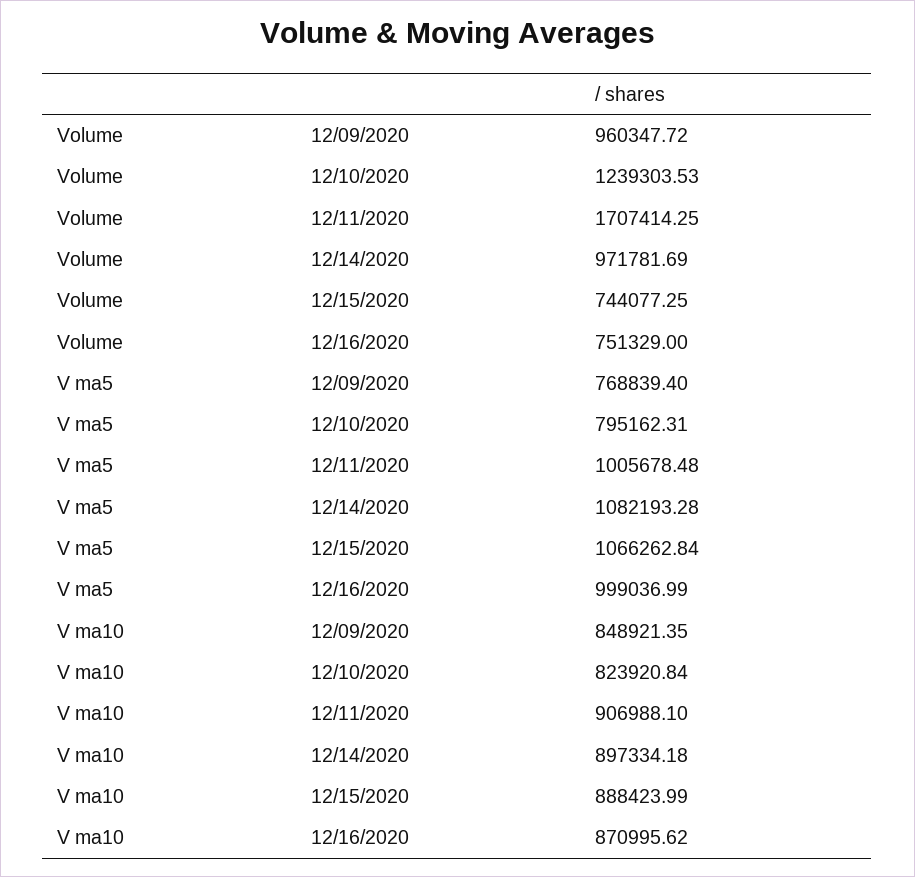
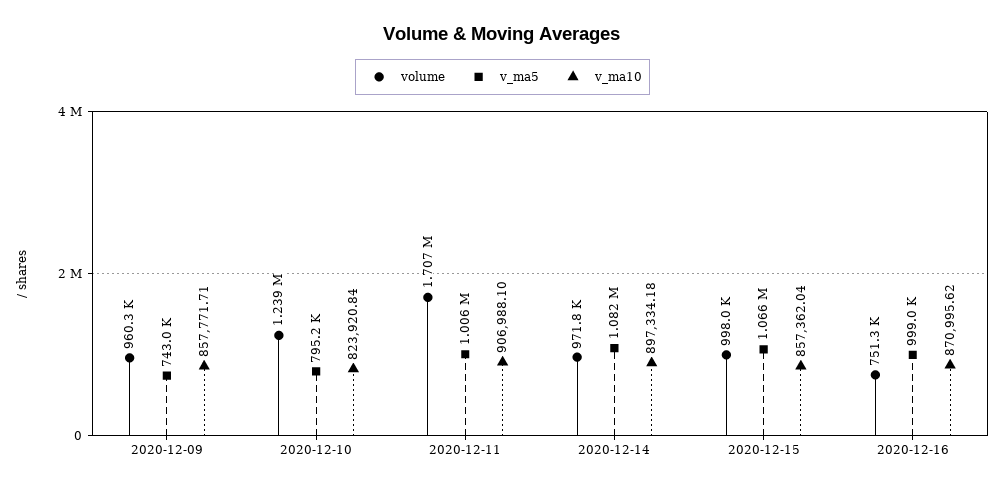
Volume, 12/15/2020: 744077.25 -> 998000
V ma5, 12/09/2020: 768839.4 -> 743000
V ma10, 12/09/2020: 848921.35 -> 857771.71
V ma10, 12/15/2020: 888423.99 -> 857362.04

